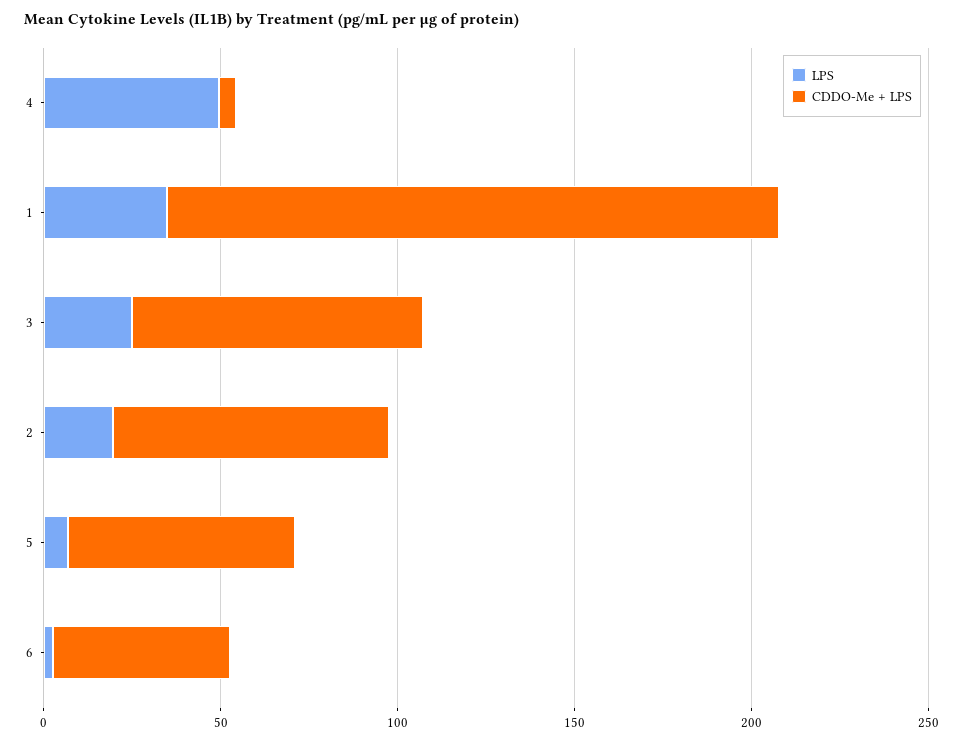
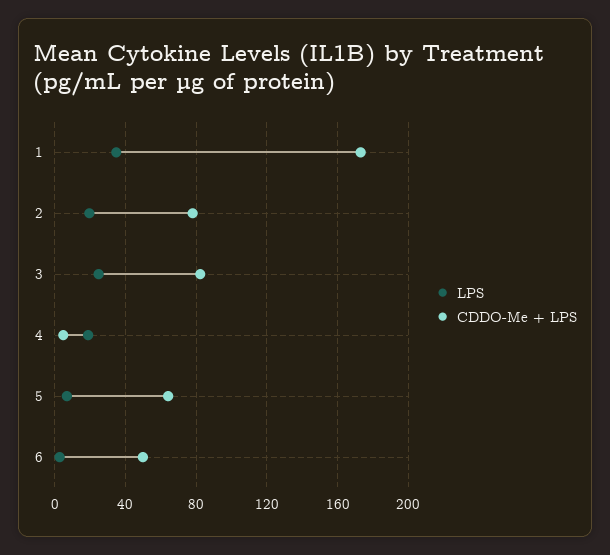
LPS, 4: 50 -> 20

